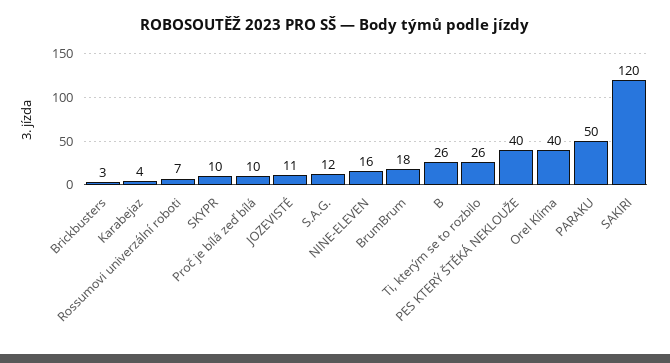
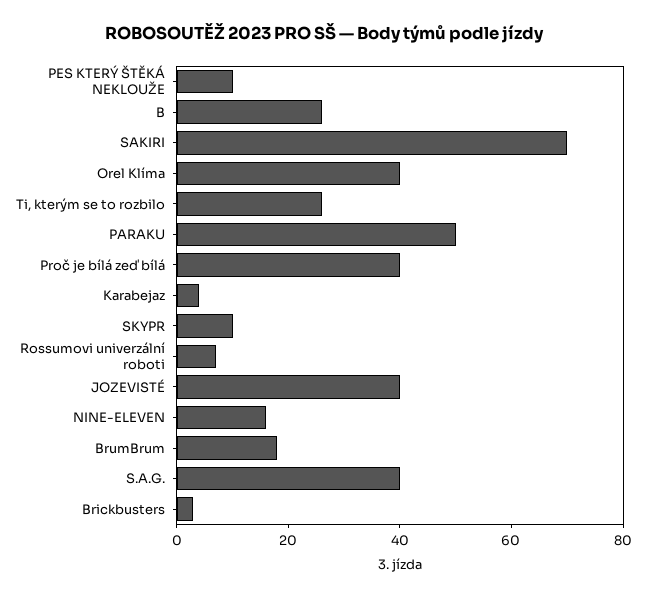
Proč je bílá zeď bílá: 10 -> 40
JOZEVISTÉ: 11 -> 40
S.A.G.: 12 -> 40
PES KTERÝ ŠTĚKÁ NEKLOUŽE: 40 -> 10
SAKIRI: 120 -> 70

